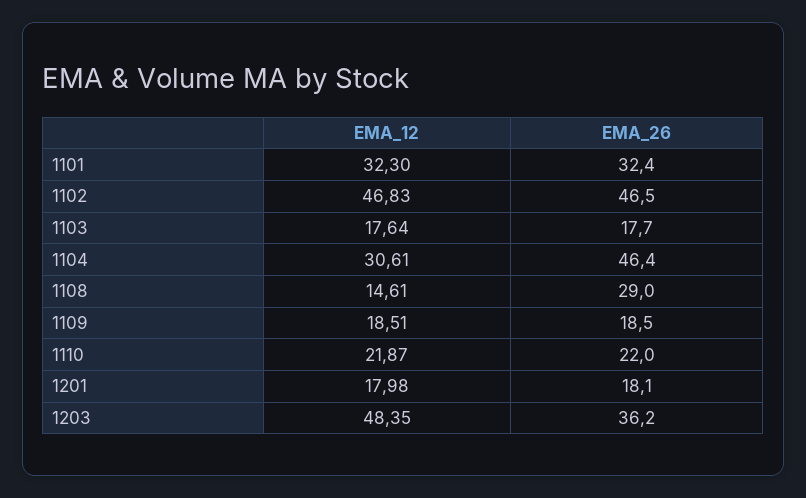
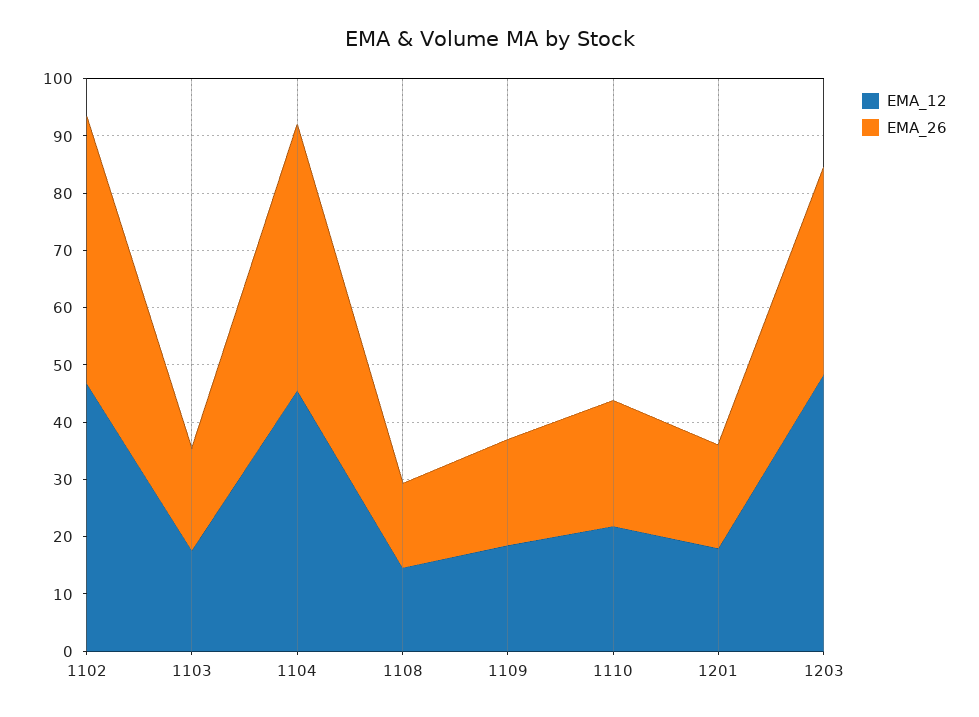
EMA_12, 1101: 32.3 -> none
EMA_26, 1101: 32.4 -> none
EMA_12, 1104: 30.61 -> 46
EMA_26, 1108: 29 -> 14

